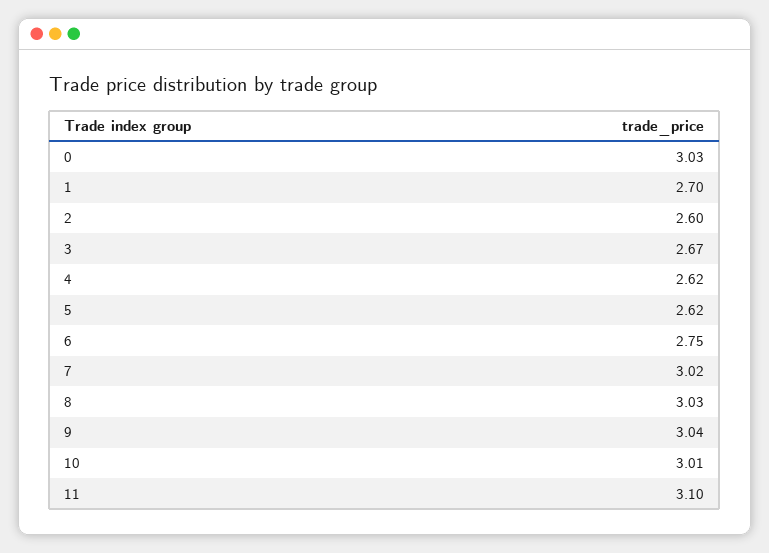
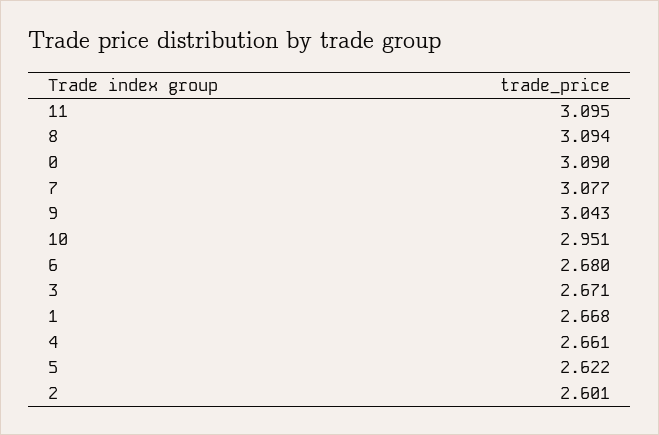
0: 3.03 -> 3.09
1: 2.7 -> 2.668
4: 2.62 -> 2.661
6: 2.75 -> 2.68
7: 3.02 -> 3.077
8: 3.03 -> 3.094
10: 3.01 -> 2.951

